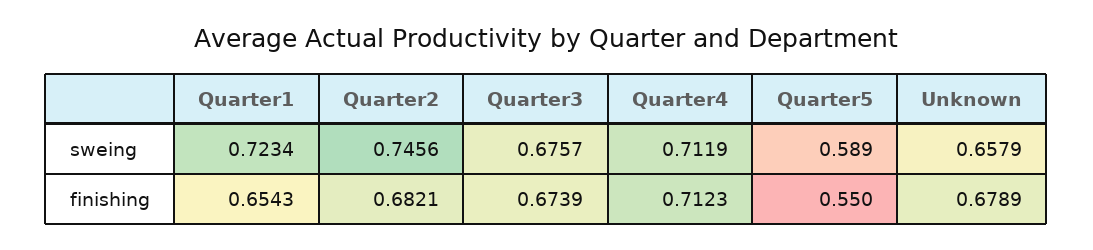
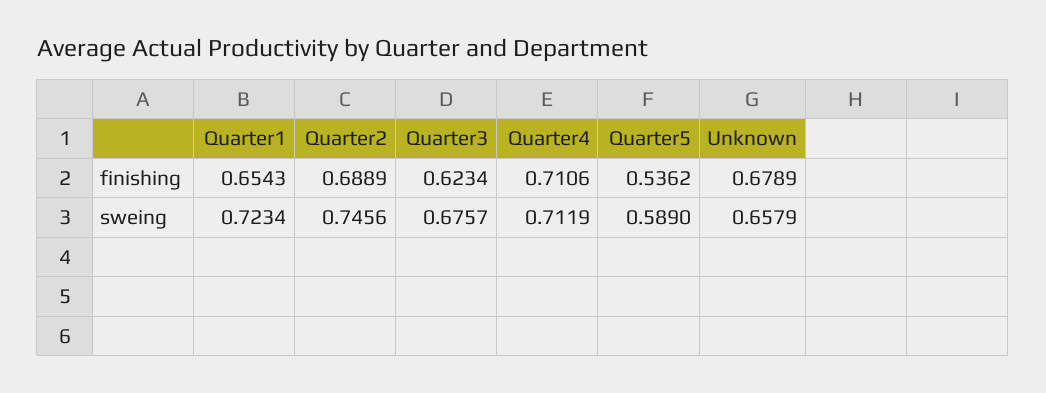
Quarter2, finishing: 0.6821 -> 0.6889
Quarter3, finishing: 0.6739 -> 0.6234
Quarter4, finishing: 0.7123 -> 0.7106
Quarter5, finishing: 0.55 -> 0.5362

